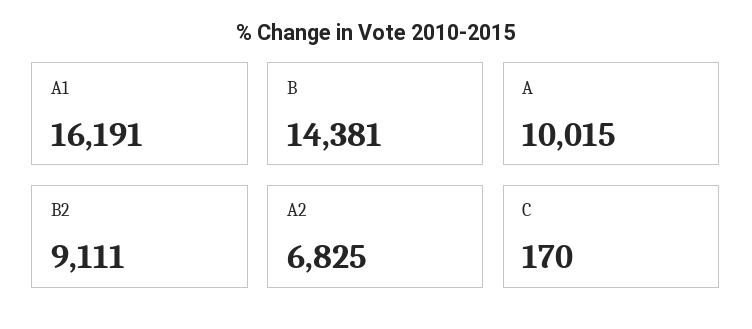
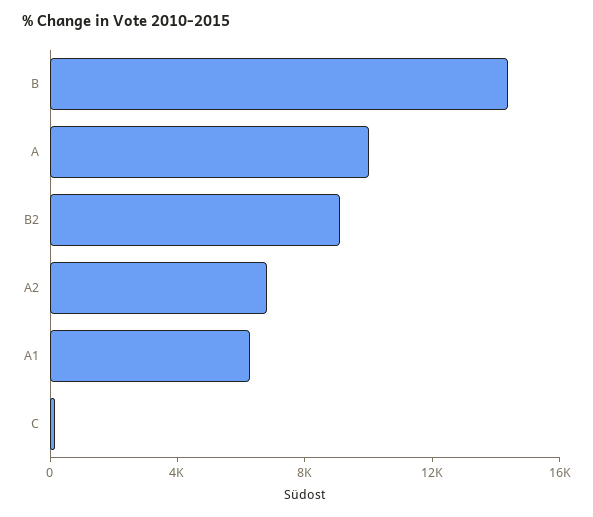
A1: 16191 -> 6000

